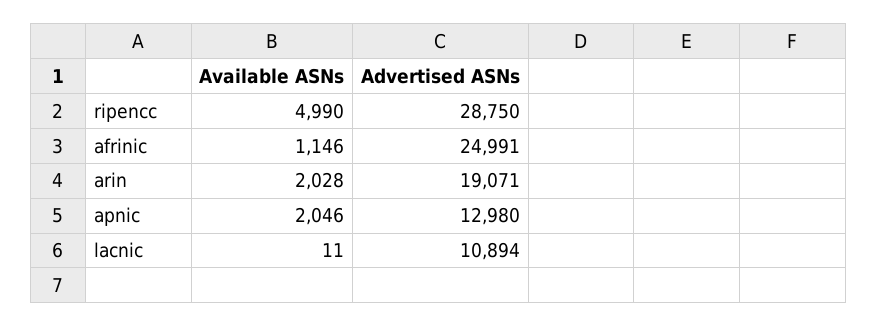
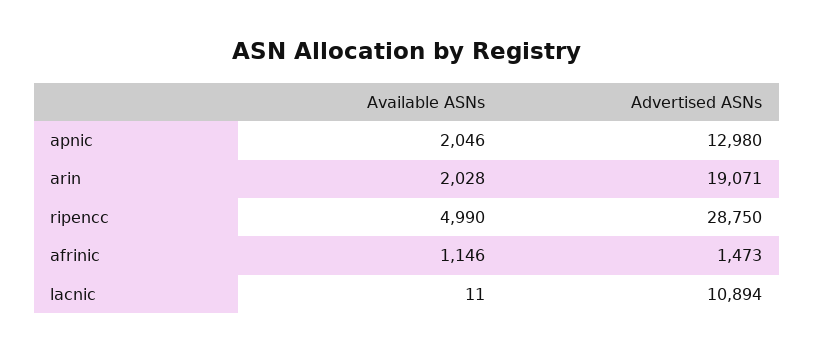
Advertised ASNs, afrinic: 24991 -> 1473

